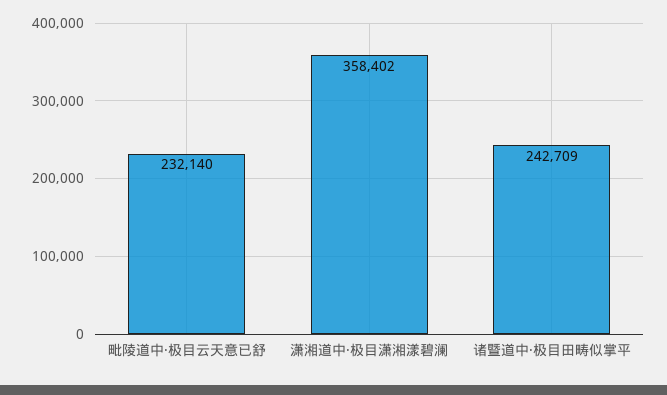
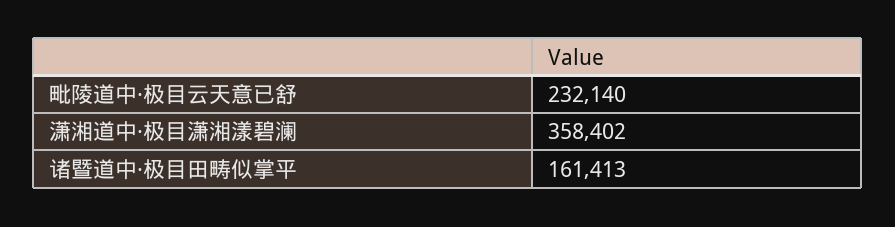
诸暨道中·极目田畴似掌平: 242709 -> 161413

